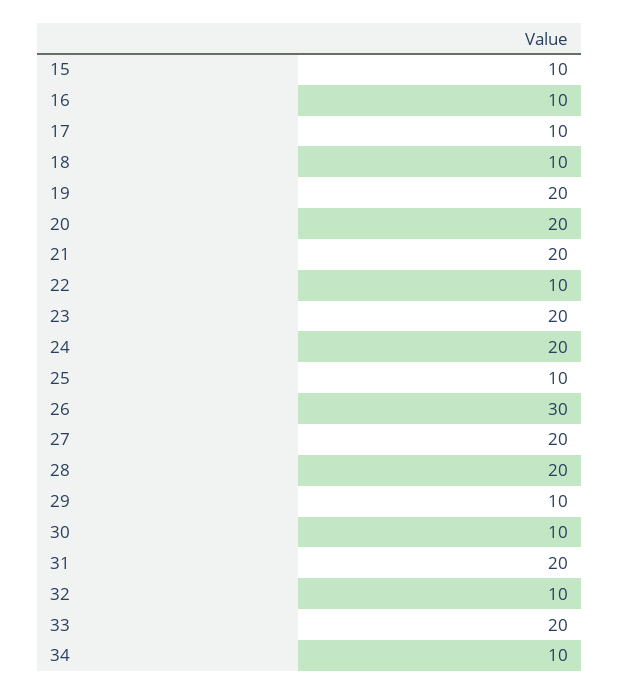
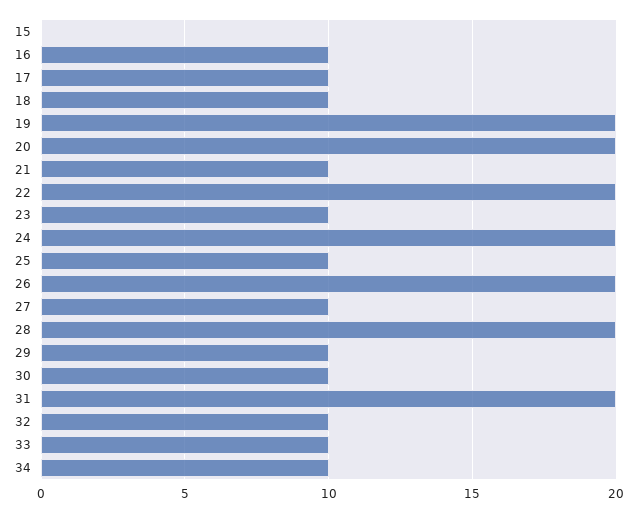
15: 10 -> 0
21: 20 -> 10
22: 10 -> 20
23: 20 -> 10
26: 30 -> 20
27: 20 -> 10
33: 20 -> 10

